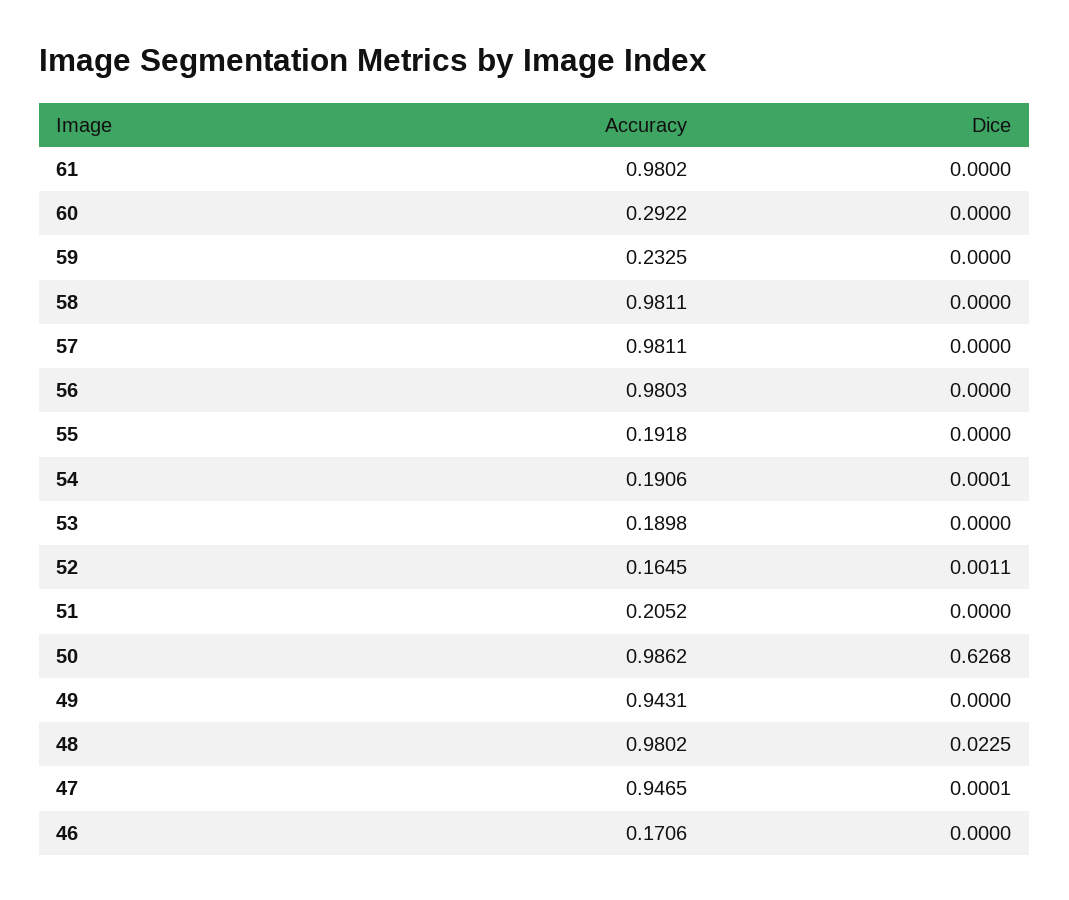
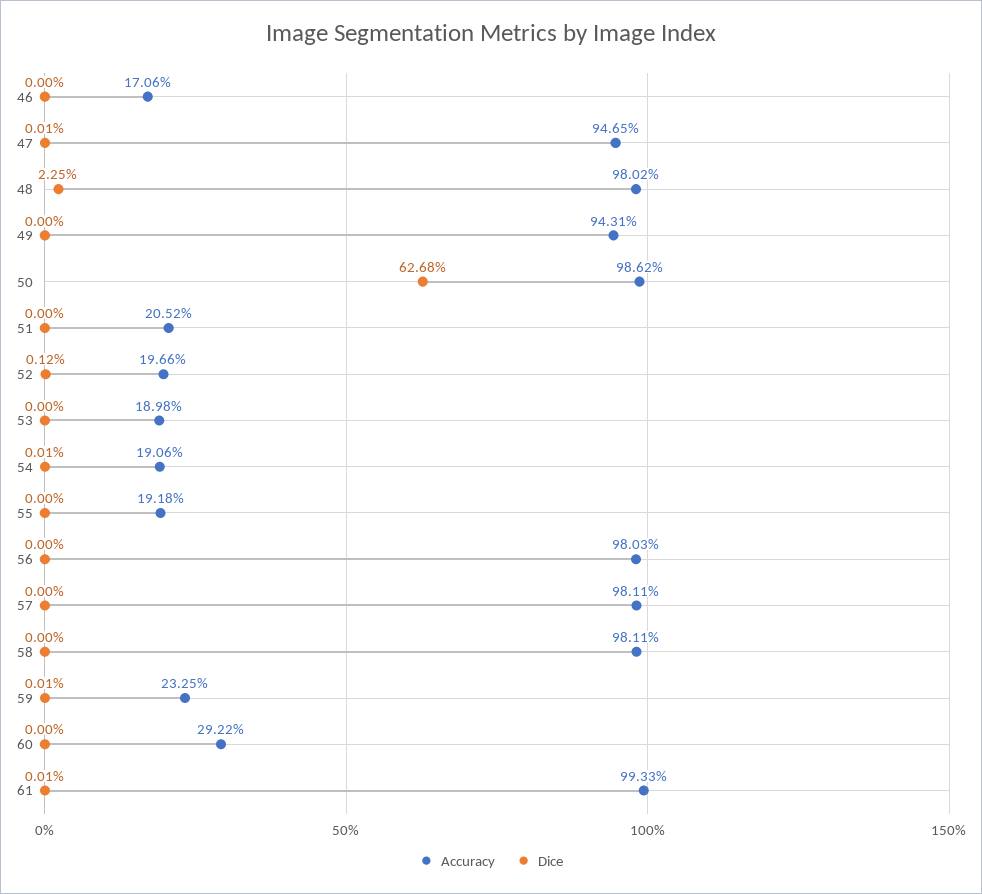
Accuracy, 61: 0.9802 -> 0.9933
Dice, 61: 0 -> 0.0001
Dice, 59: 0 -> 0.0001
Accuracy, 52: 0.1645 -> 0.1966
Dice, 52: 0.0011 -> 0.0012

